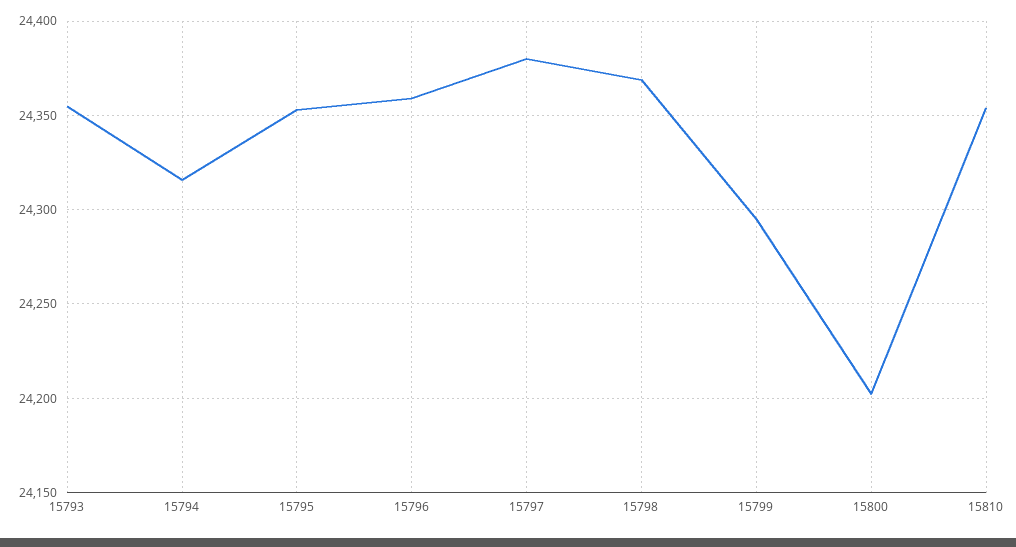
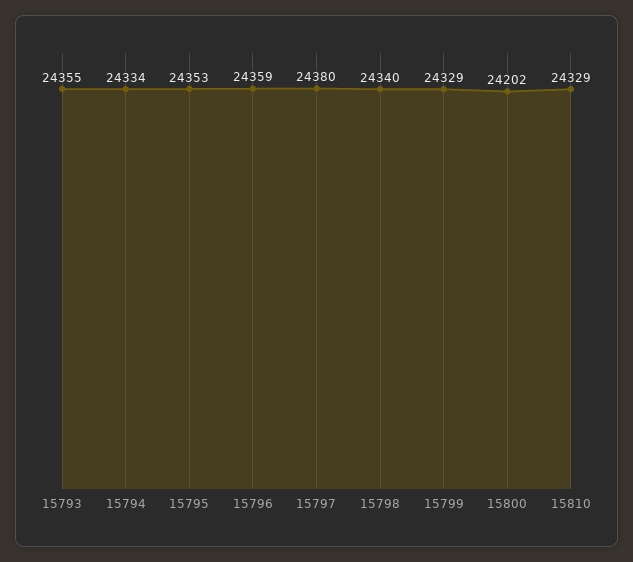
15794: 24315 -> 24334
15798: 24370 -> 24340
15799: 24295 -> 24329
15810: 24355 -> 24329

